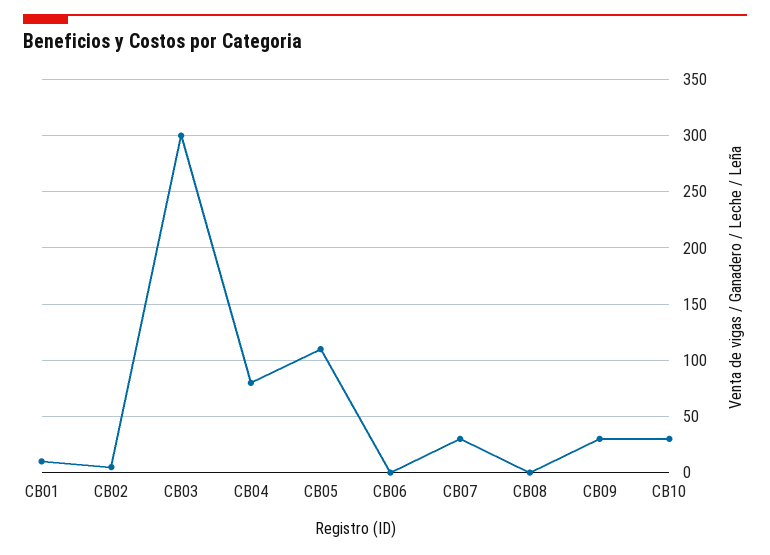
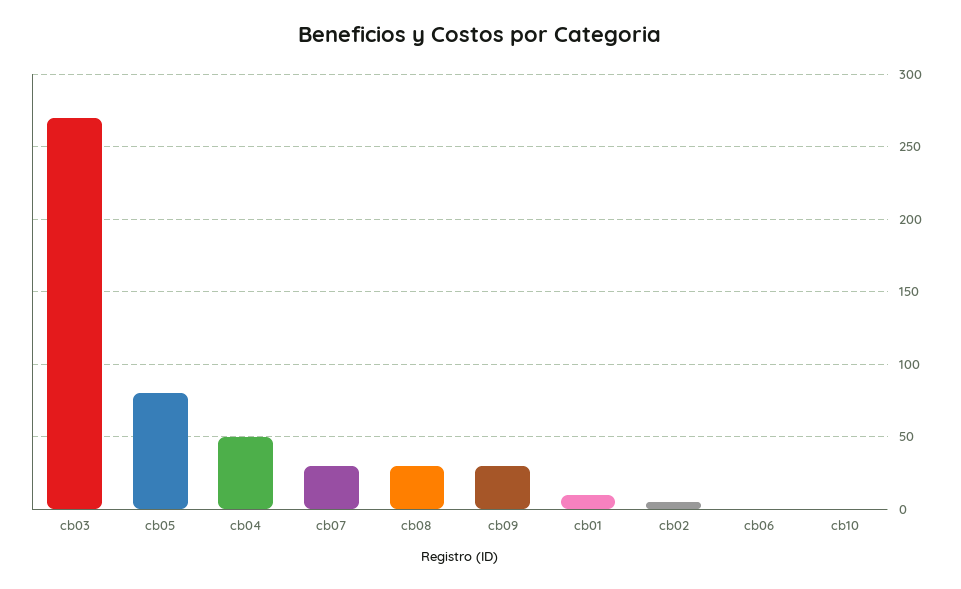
CB03: 300 -> 270
CB04: 80 -> 50
CB05: 110 -> 80
CB08: 0 -> 30
CB10: 30 -> 0

